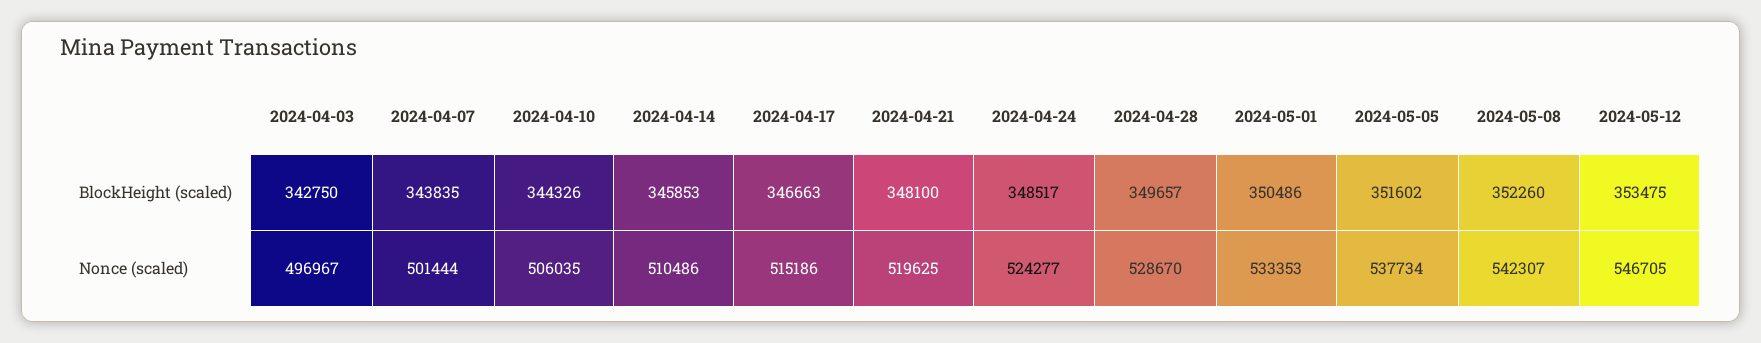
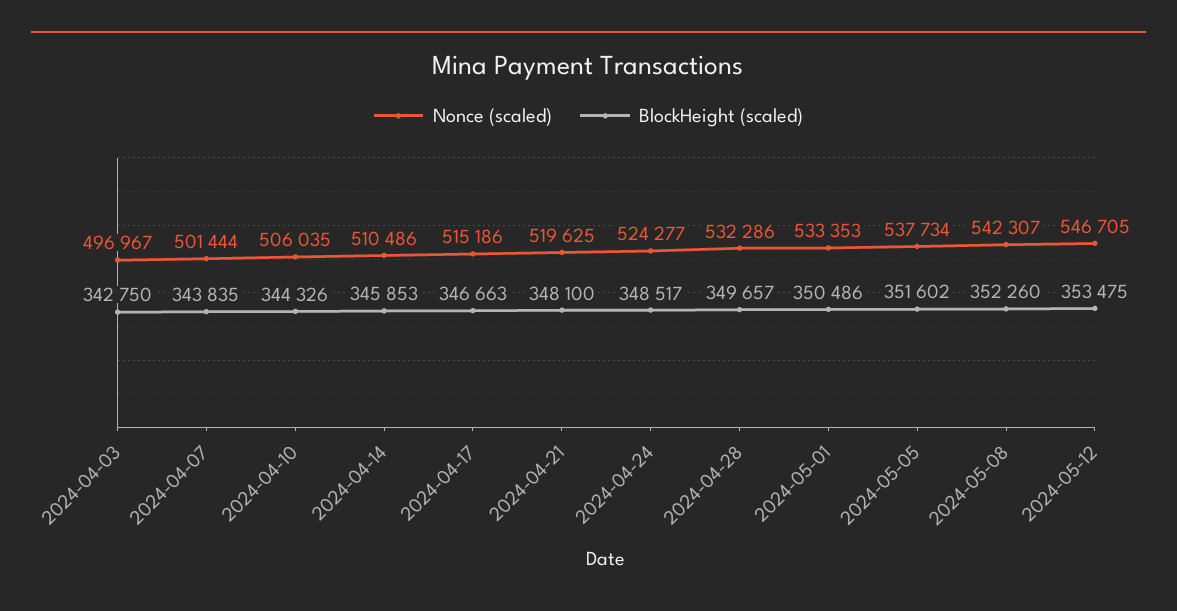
Nonce (scaled), 2024-04-28: 528670 -> 532286

